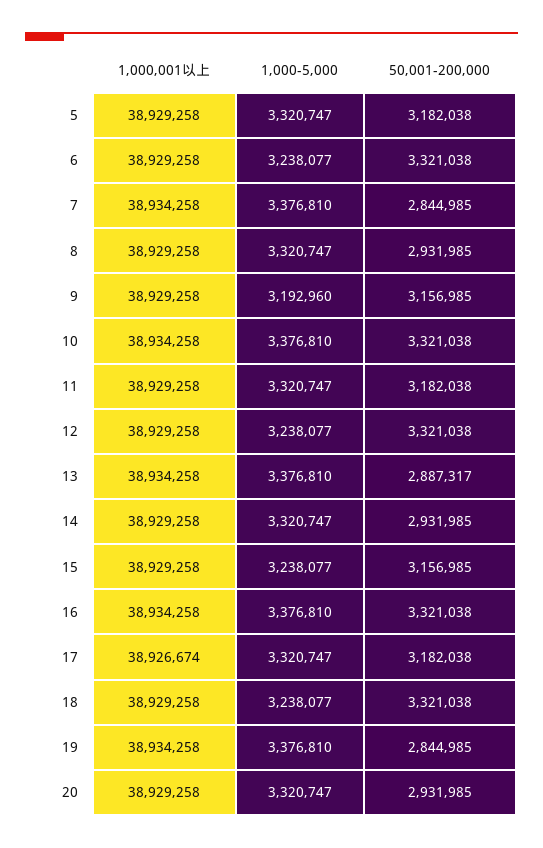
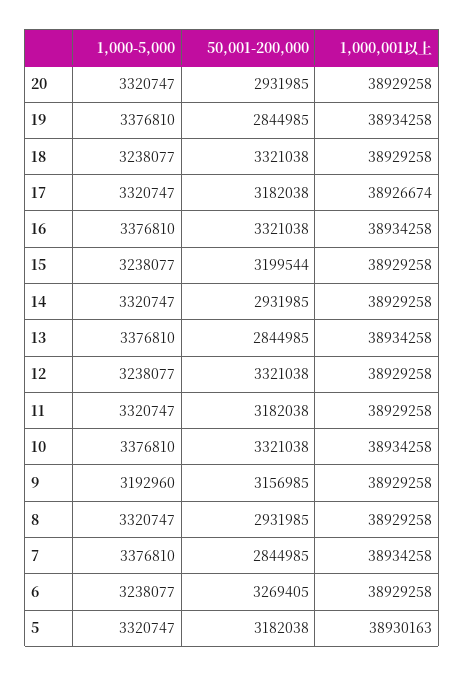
1,000,001以上, 5: 38929258 -> 38930163
50,001-200,000, 6: 3321038 -> 3269405
50,001-200,000, 13: 2887317 -> 2844985
50,001-200,000, 15: 3156985 -> 3199544

